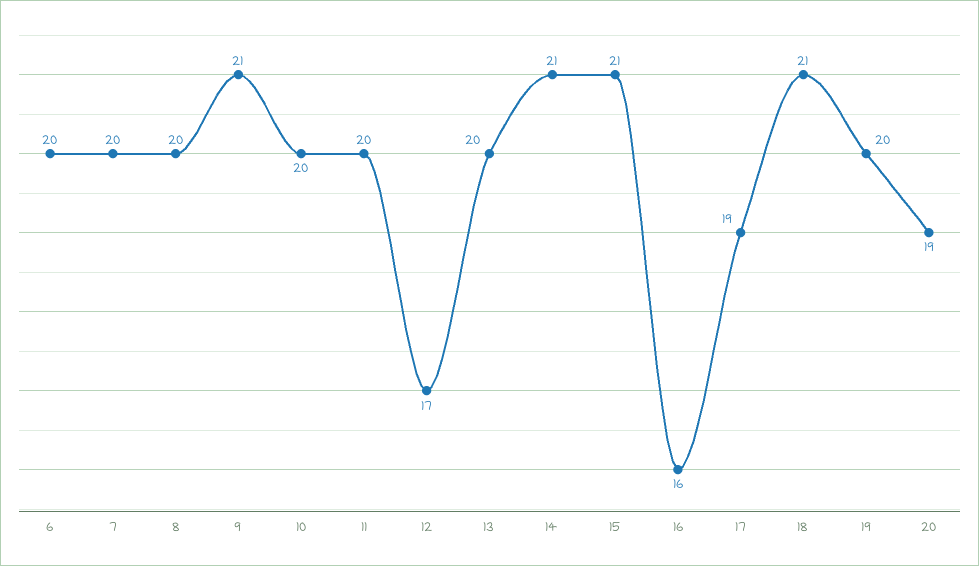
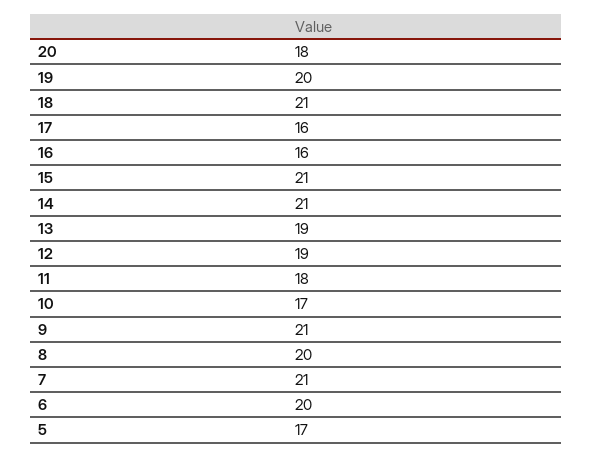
7: 20 -> 21
10: 20 -> 17
11: 20 -> 18
12: 17 -> 19
13: 20 -> 19
17: 19 -> 16
20: 19 -> 18
5: none -> 17

